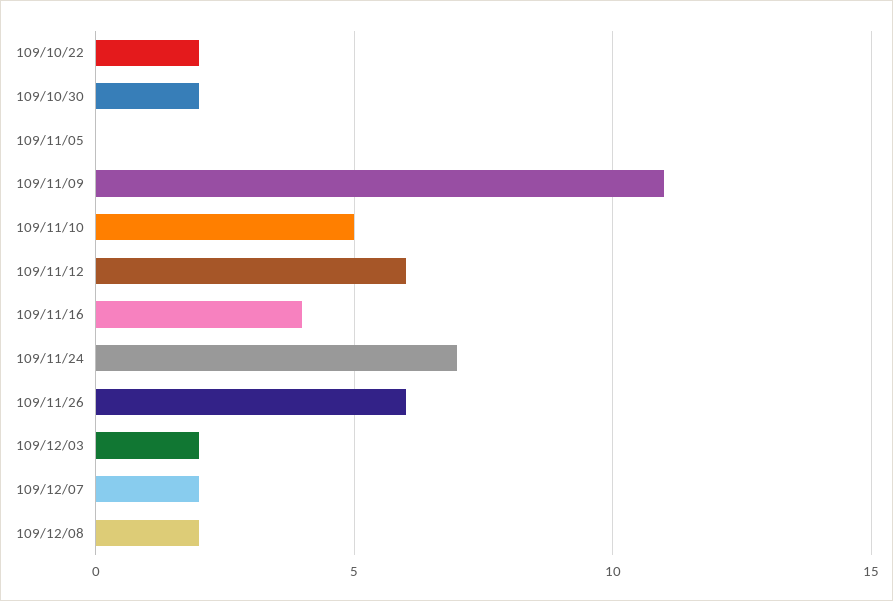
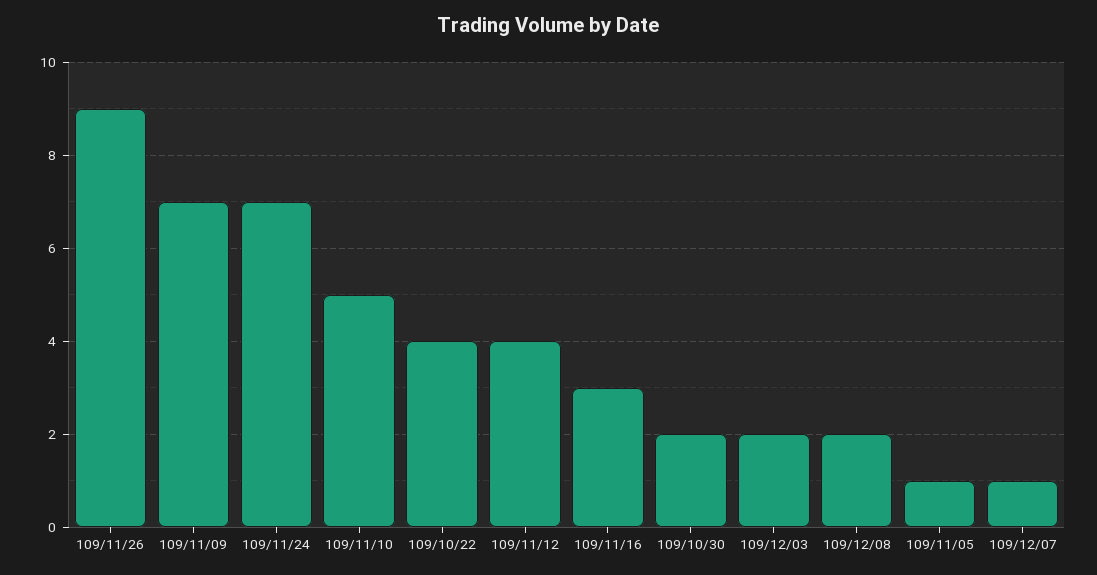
109/10/22: 2 -> 4
109/11/05: 0 -> 1
109/11/09: 11 -> 7
109/11/12: 6 -> 4
109/11/16: 4 -> 3
109/11/26: 6 -> 9
109/12/07: 2 -> 1

